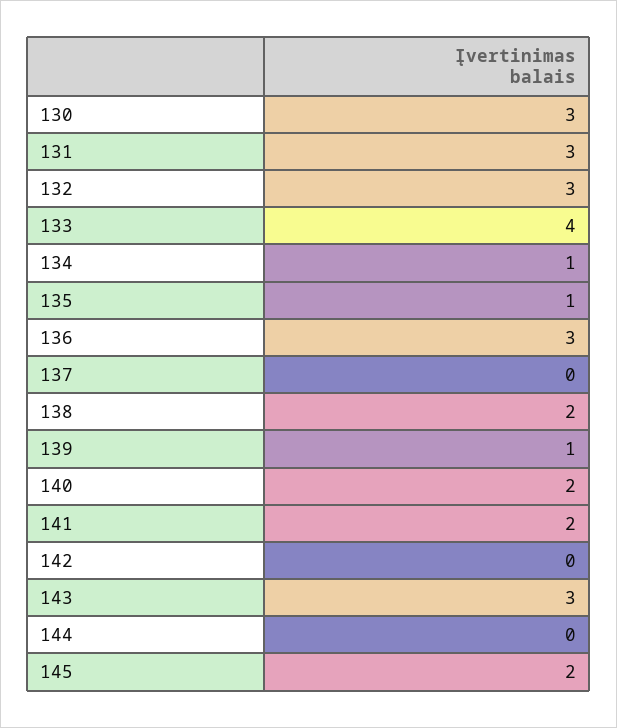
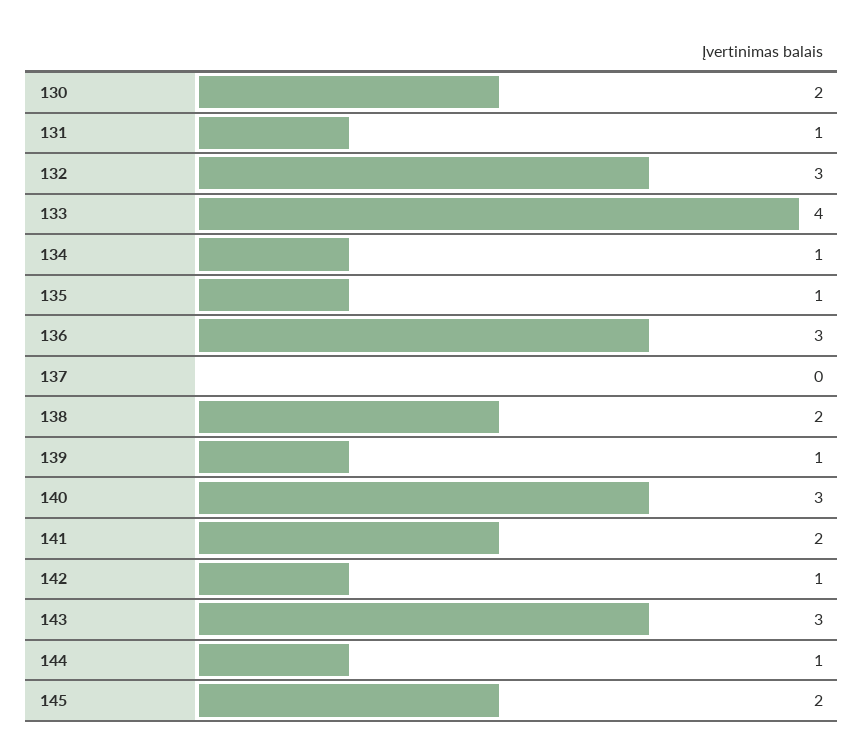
130: 3 -> 2
131: 3 -> 1
140: 2 -> 3
142: 0 -> 1
144: 0 -> 1

